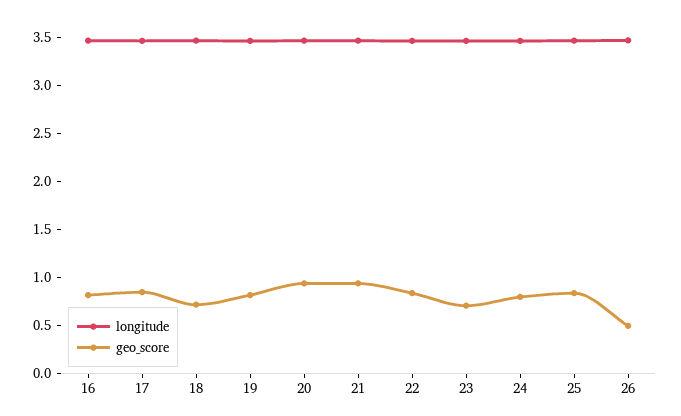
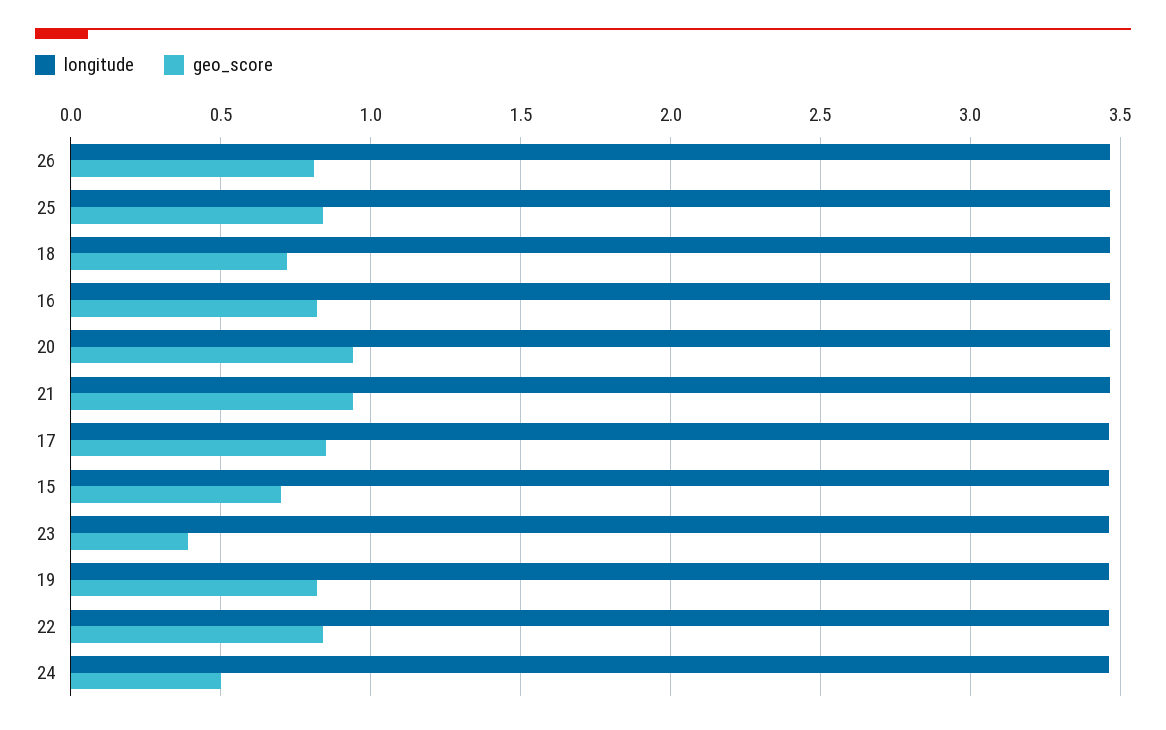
geo_score, 23: 0.7 -> 0.4
geo_score, 24: 0.8 -> 0.5
geo_score, 26: 0.5 -> 0.8
longitude, 15: none -> 3.45
geo_score, 15: none -> 0.7

